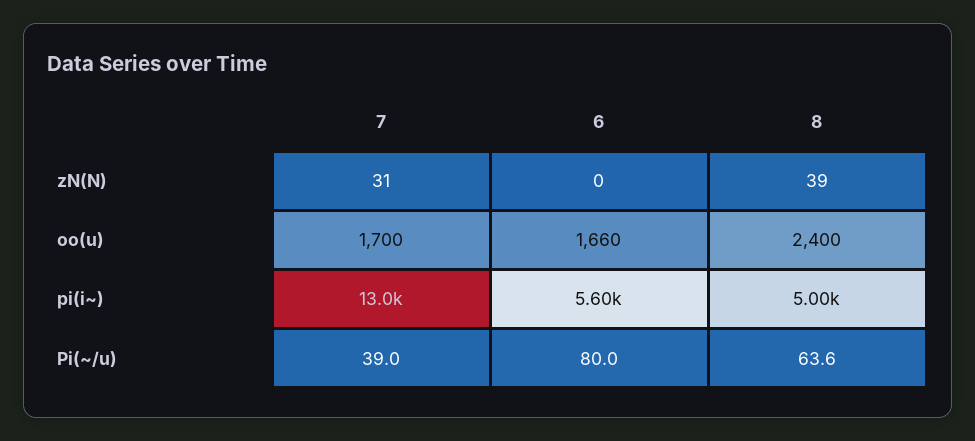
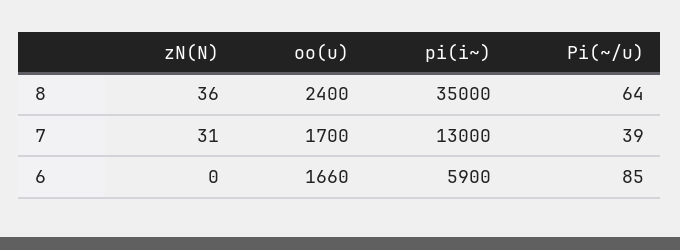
8, zN(N): 39 -> 36
6, pi(i~): 5600 -> 5900
8, pi(i~): 5000 -> 35000
6, Pi(~/u): 80 -> 85

